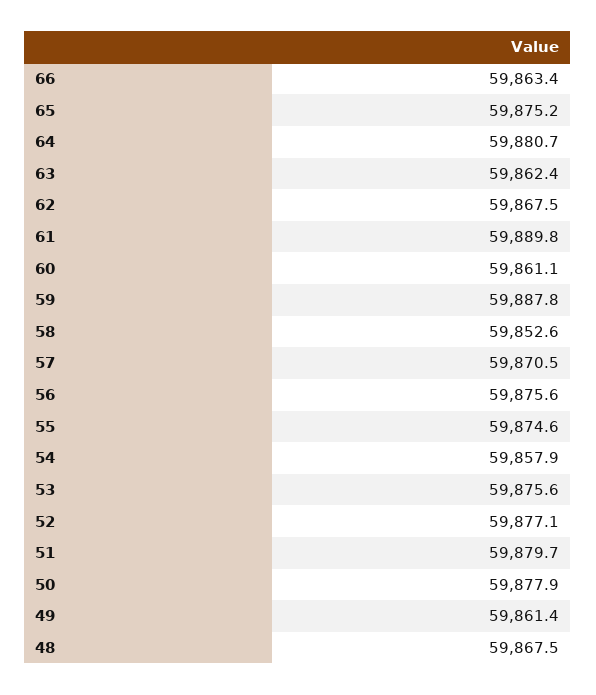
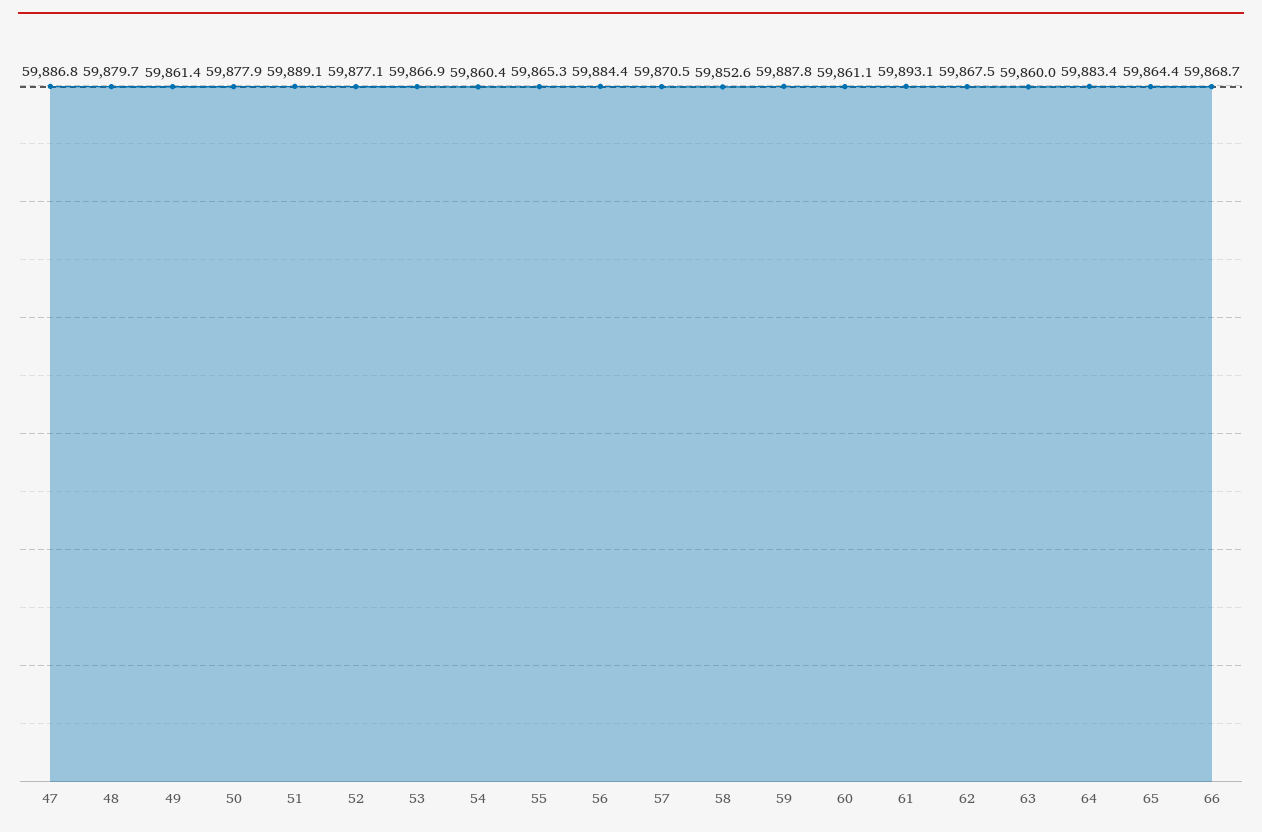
66: 59863.4 -> 59868.7
65: 59875.2 -> 59864.4
64: 59880.7 -> 59883.4
63: 59862.4 -> 59860
61: 59889.8 -> 59893.1
56: 59875.6 -> 59884.4
55: 59874.6 -> 59865.3
54: 59857.9 -> 59860.4
53: 59875.6 -> 59866.9
51: 59879.7 -> 59889.1
48: 59867.5 -> 59879.7
47: none -> 59886.8

